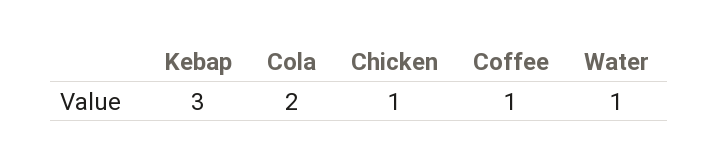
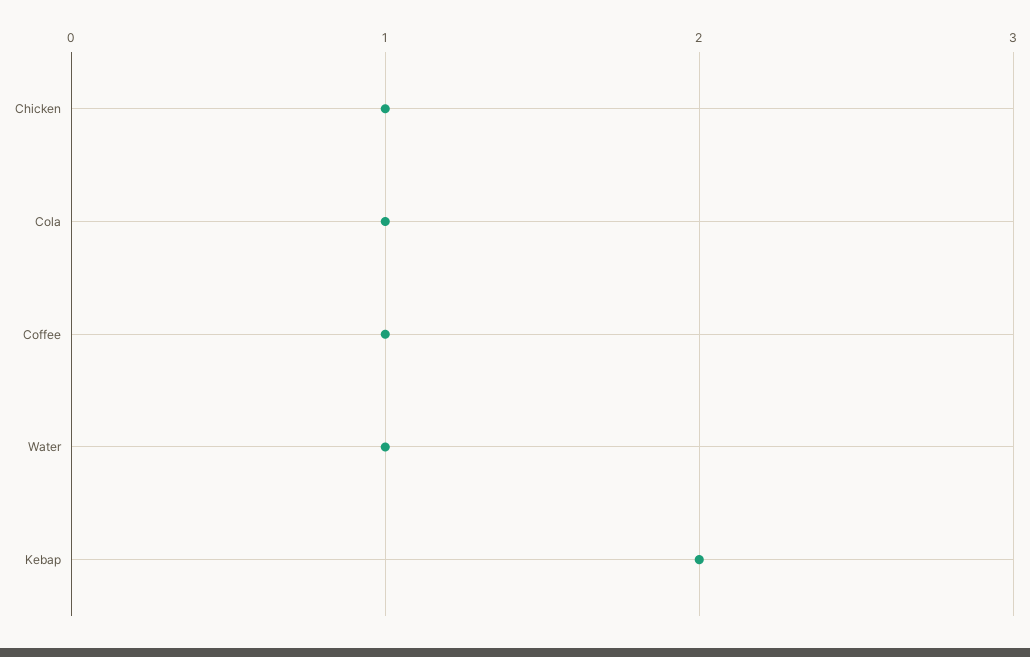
Kebap: 3 -> 2
Cola: 2 -> 1

